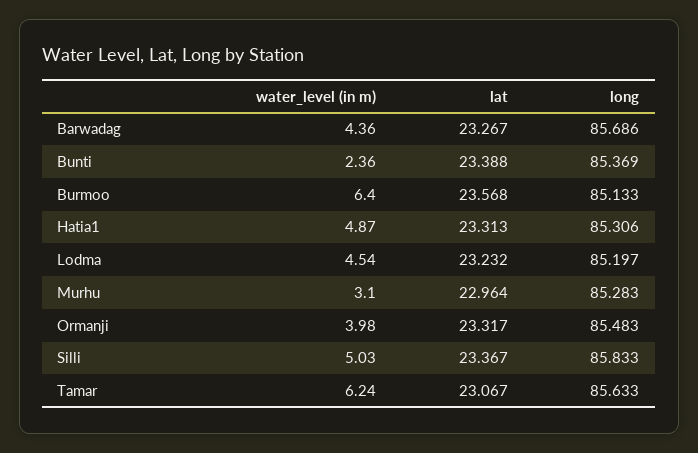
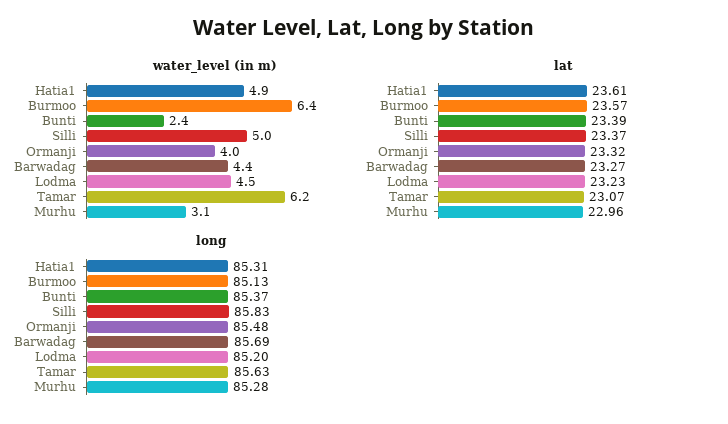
lat, Hatia1: 23.313 -> 23.61

